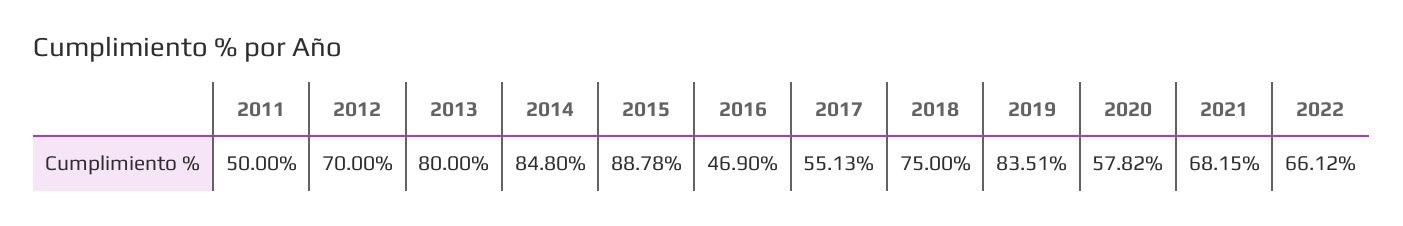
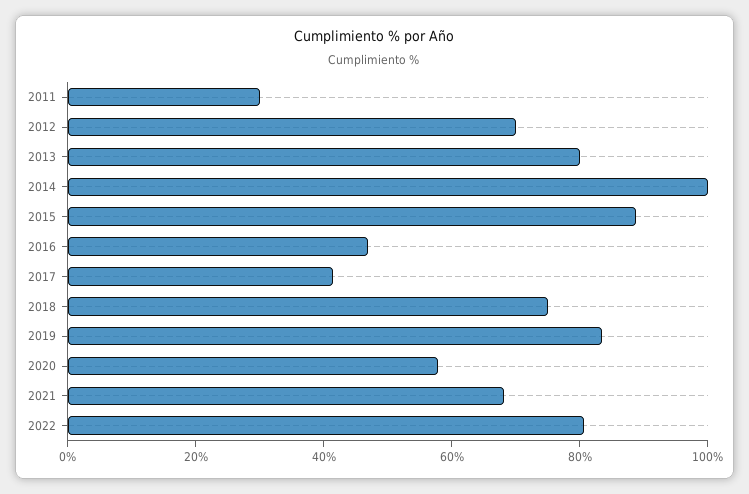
2011: 50 -> 30
2014: 84.8 -> 100
2017: 55.13 -> 40
2022: 66.12 -> 80

